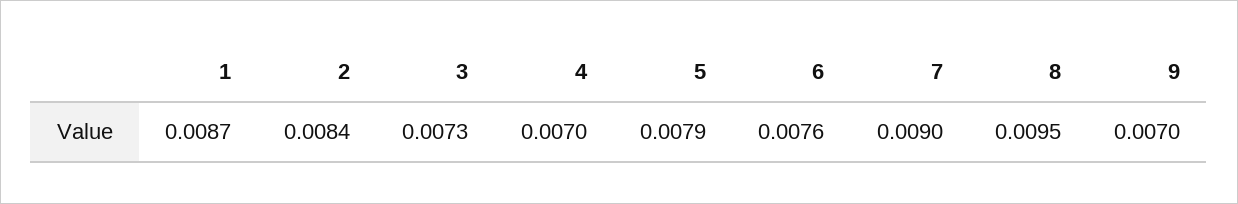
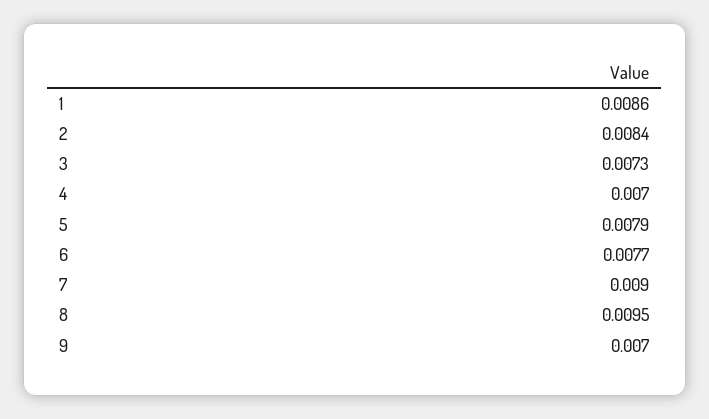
1: 0.0087 -> 0.0086
6: 0.0076 -> 0.0077

